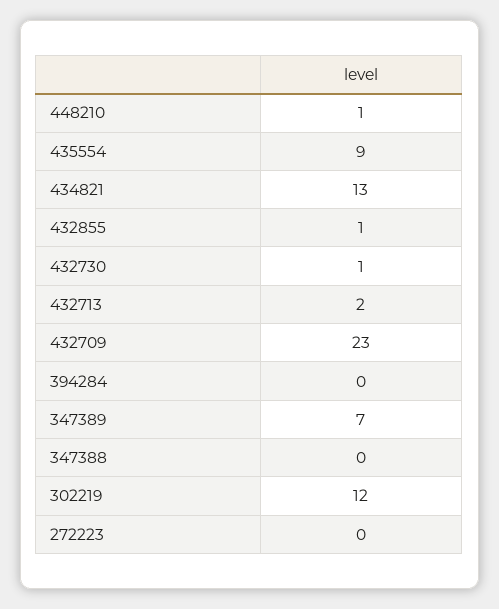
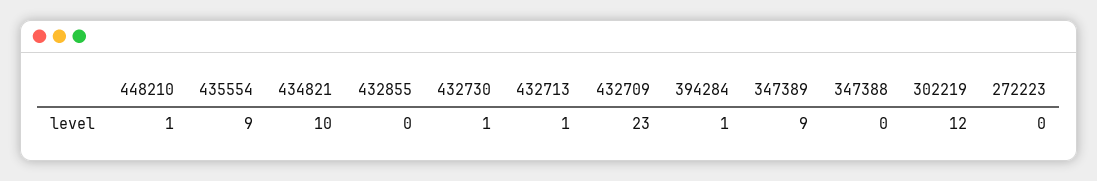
434821: 13 -> 10
432855: 1 -> 0
432713: 2 -> 1
394284: 0 -> 1
347389: 7 -> 9

